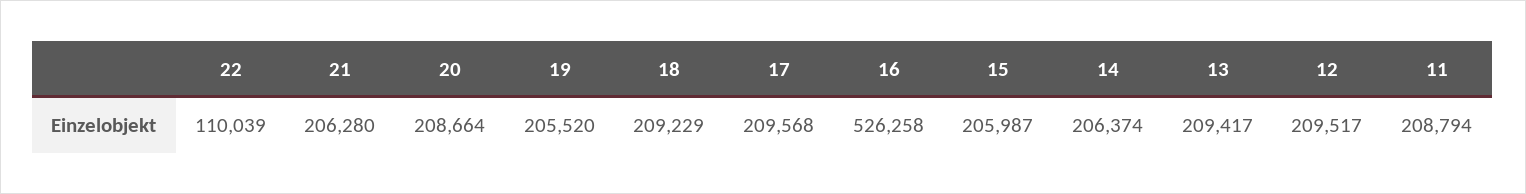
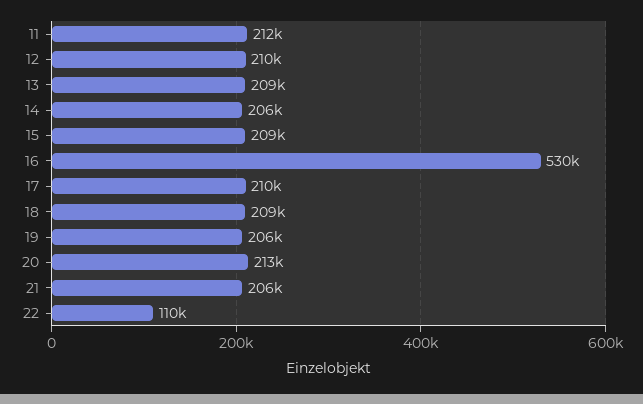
20: 208664 -> 213000
16: 526258 -> 530000
15: 205987 -> 209000
11: 208794 -> 212000

